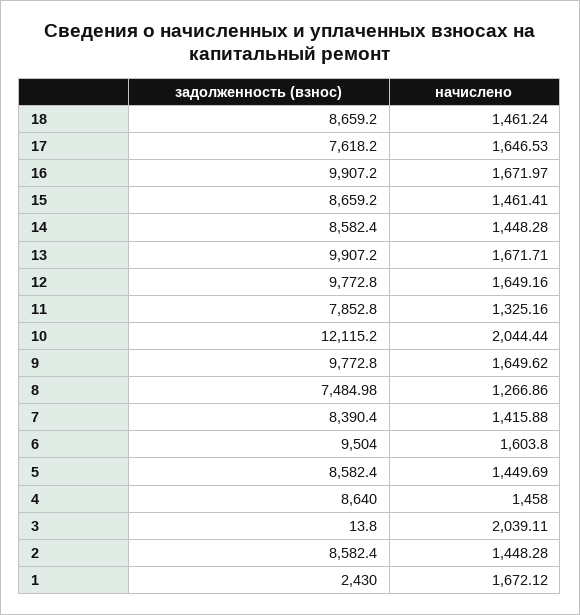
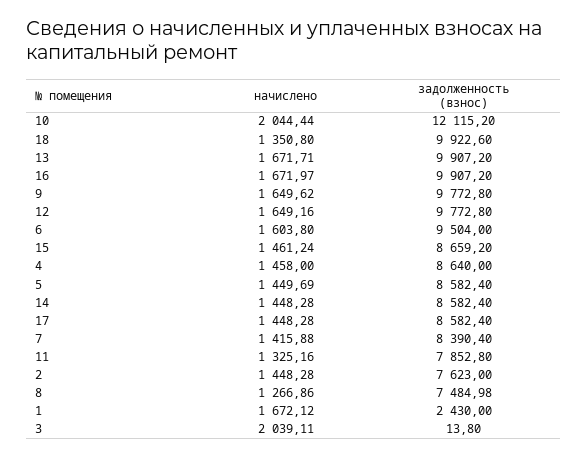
задолженность (взнос), 18: 8659.2 -> 9922.6
начислено, 18: 1461.24 -> 1350.8
задолженность (взнос), 17: 7618.2 -> 8582.4
начислено, 17: 1646.53 -> 1448.28
начислено, 15: 1461.41 -> 1461.24
задолженность (взнос), 2: 8582.4 -> 7623

